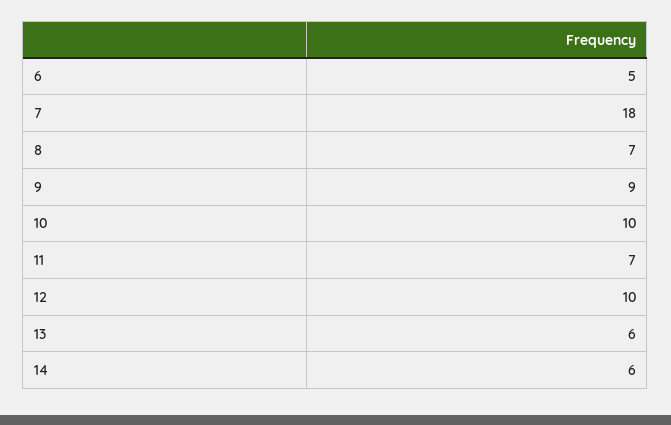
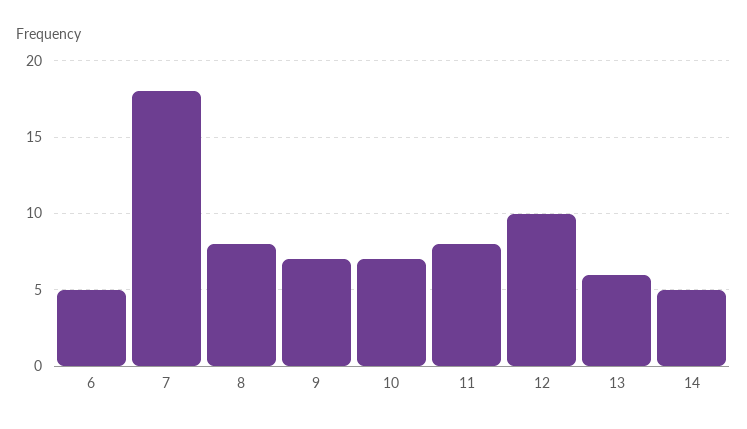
8: 7 -> 8
9: 9 -> 7
10: 10 -> 7
11: 7 -> 8
14: 6 -> 5

